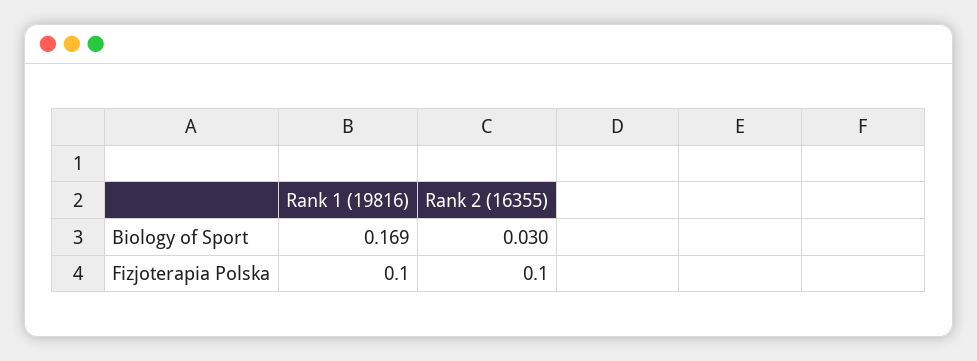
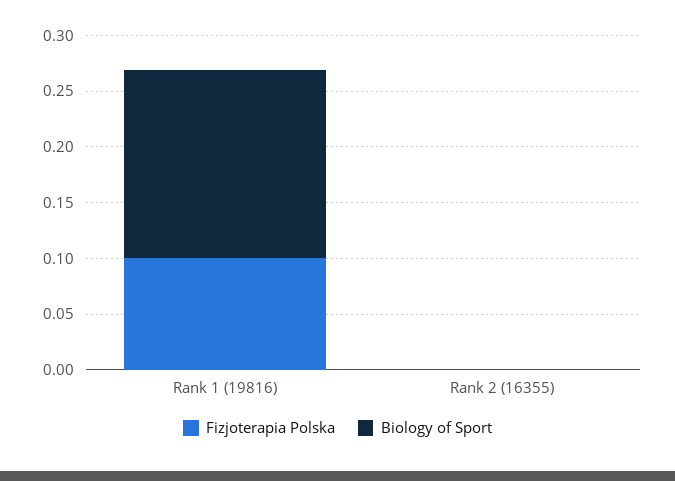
Biology of Sport, Rank 2 (16355): 0.03 -> 0
Fizjoterapia Polska, Rank 2 (16355): 0.1 -> 0

